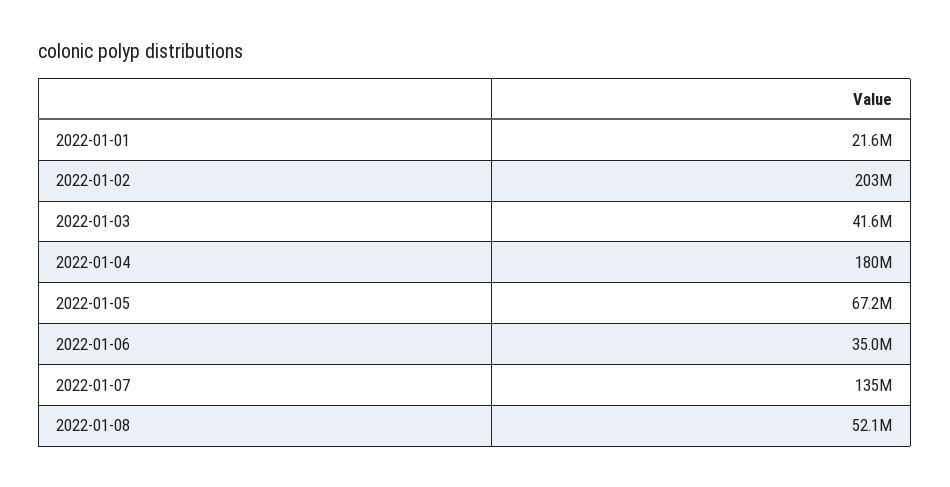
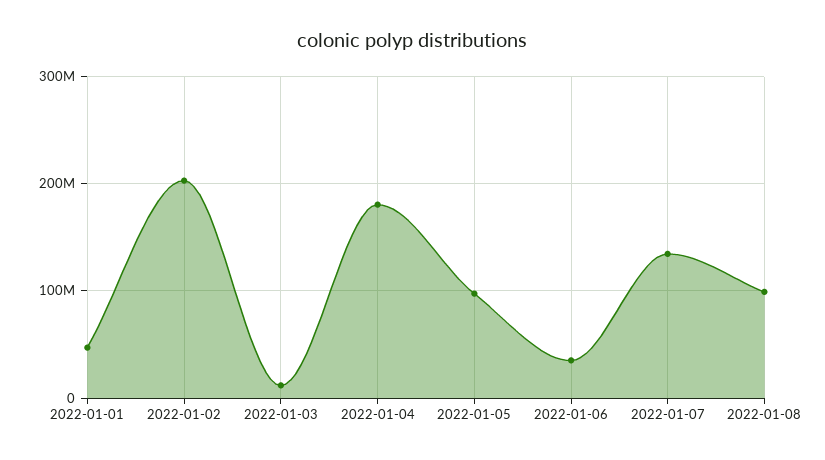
2022-01-01: 21600000 -> 50000000
2022-01-03: 41600000 -> 10000000
2022-01-05: 67200000 -> 100000000
2022-01-08: 52100000 -> 100000000

